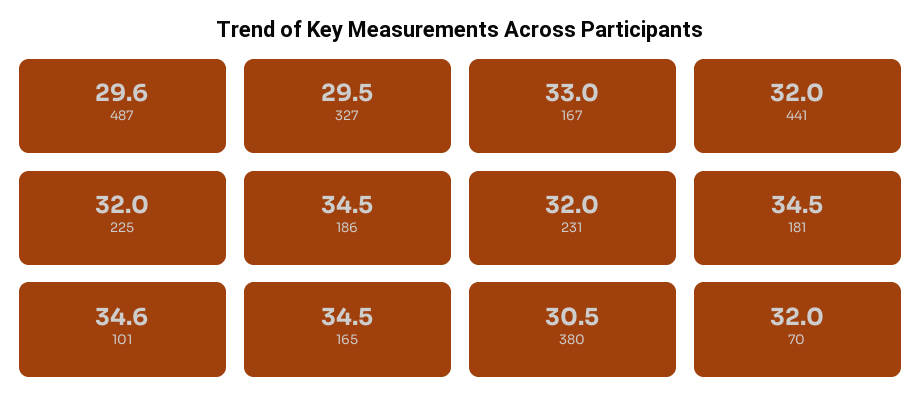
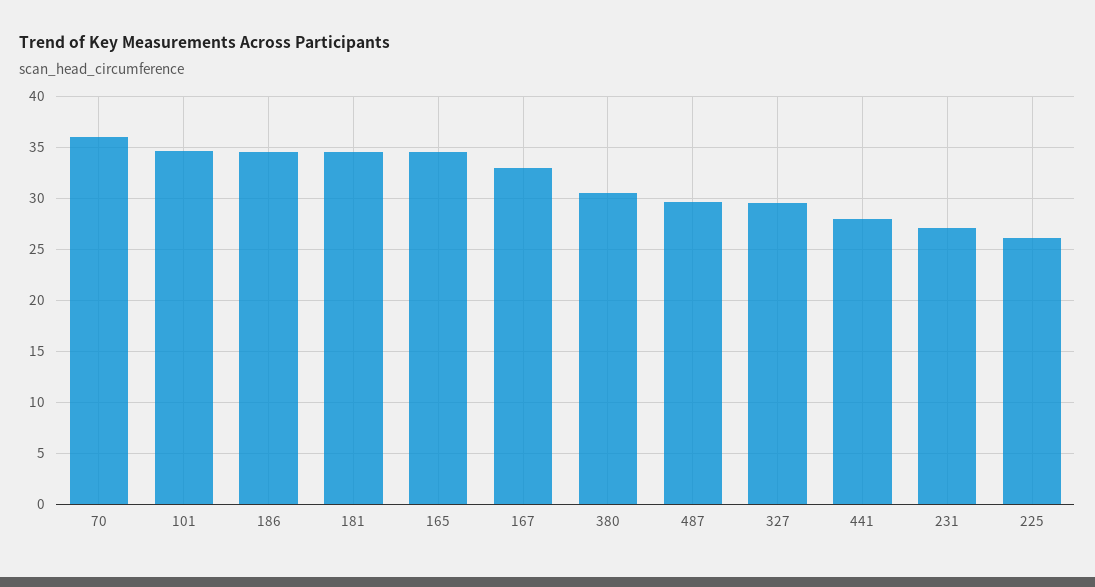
441: 32 -> 28
225: 32 -> 26
231: 32 -> 27
70: 32 -> 36

